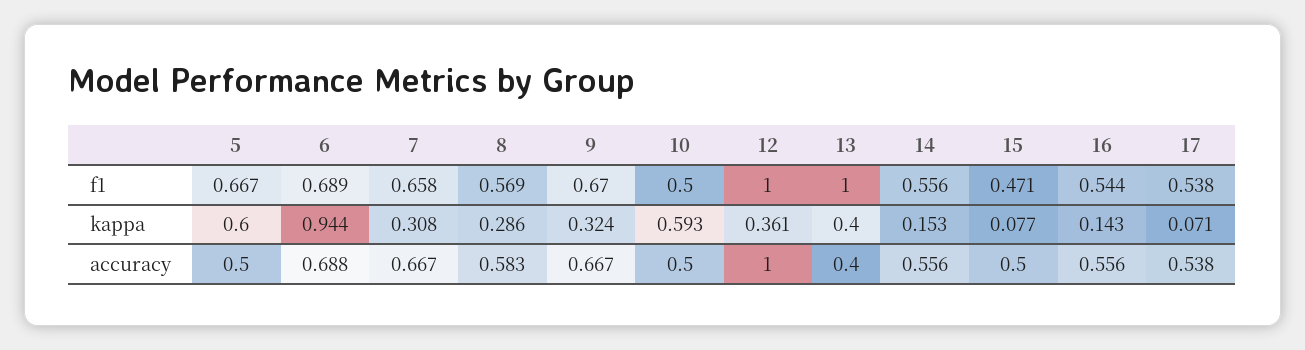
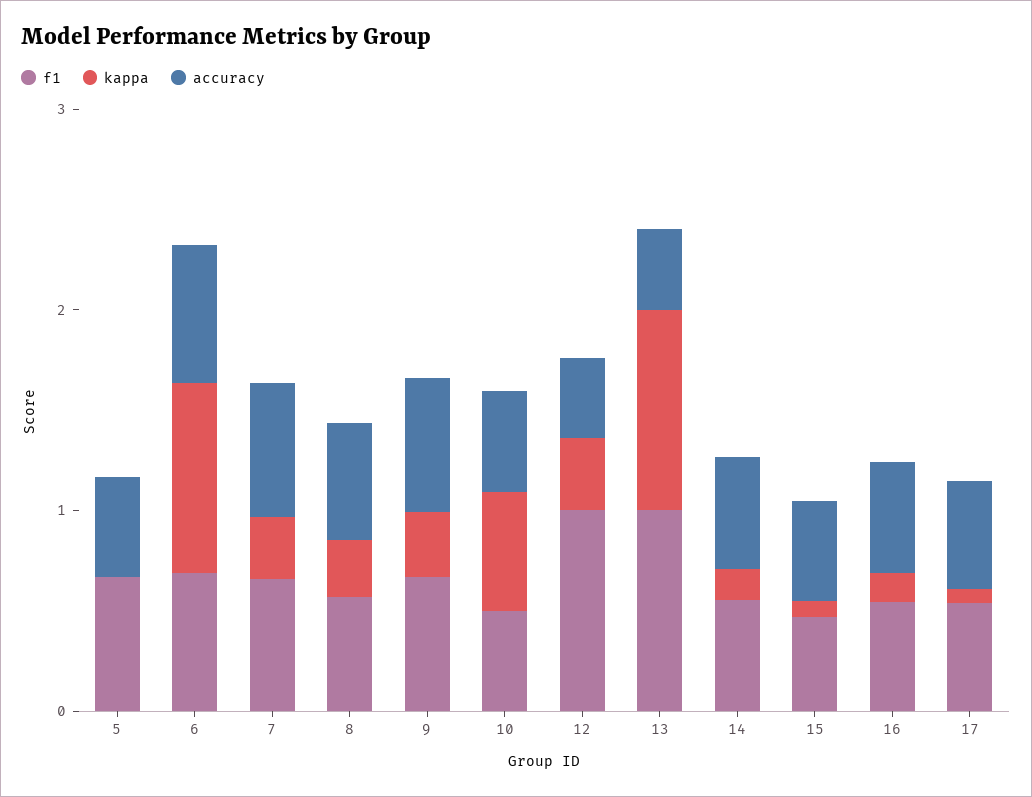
kappa, 5: 0.6 -> 0
kappa, 13: 0.4 -> 1
accuracy, 12: 1 -> 0.4

